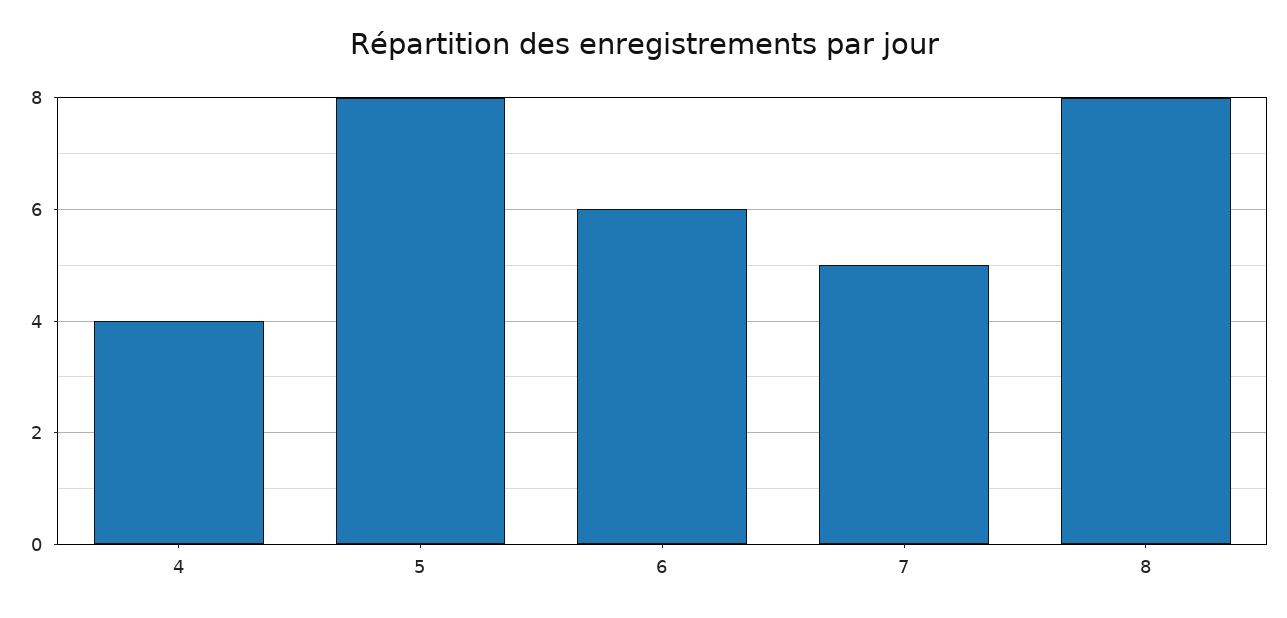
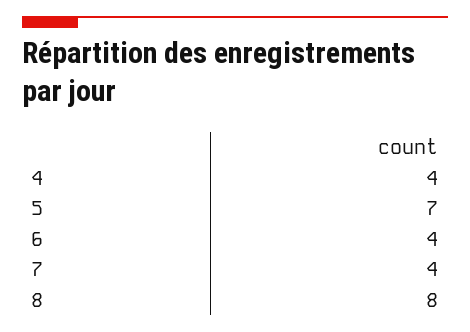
5: 8 -> 7
6: 6 -> 4
7: 5 -> 4

